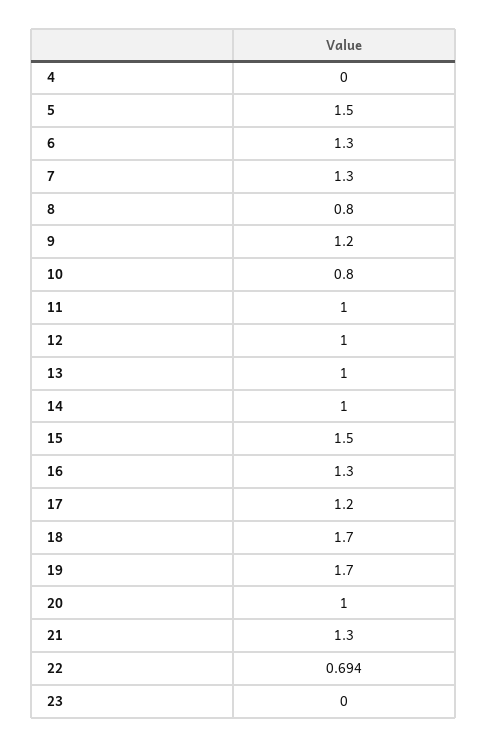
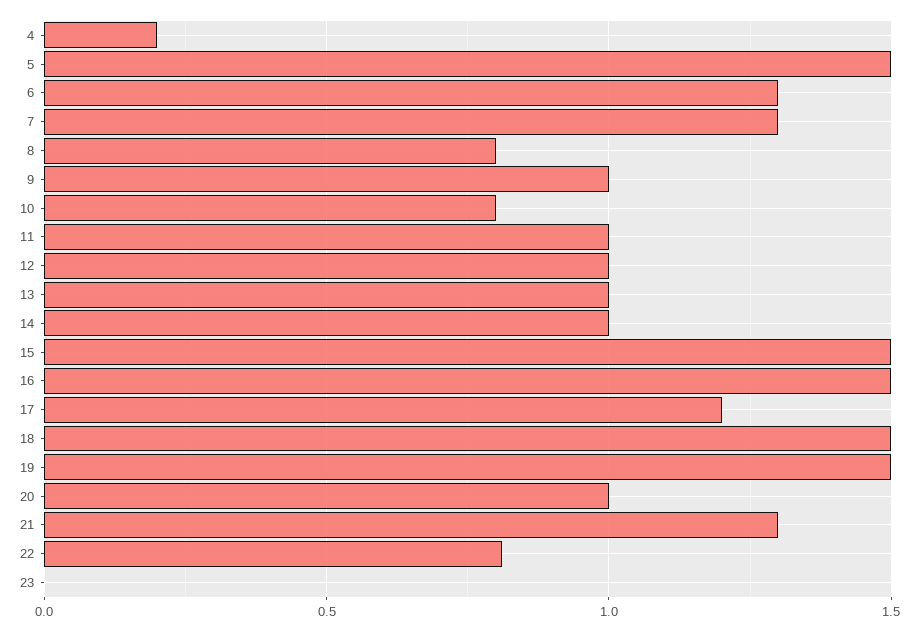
4: 0 -> 0.2
9: 1.2 -> 1
16: 1.3 -> 1.5
18: 1.7 -> 1.5
19: 1.7 -> 1.5
22: 0.694 -> 0.8

